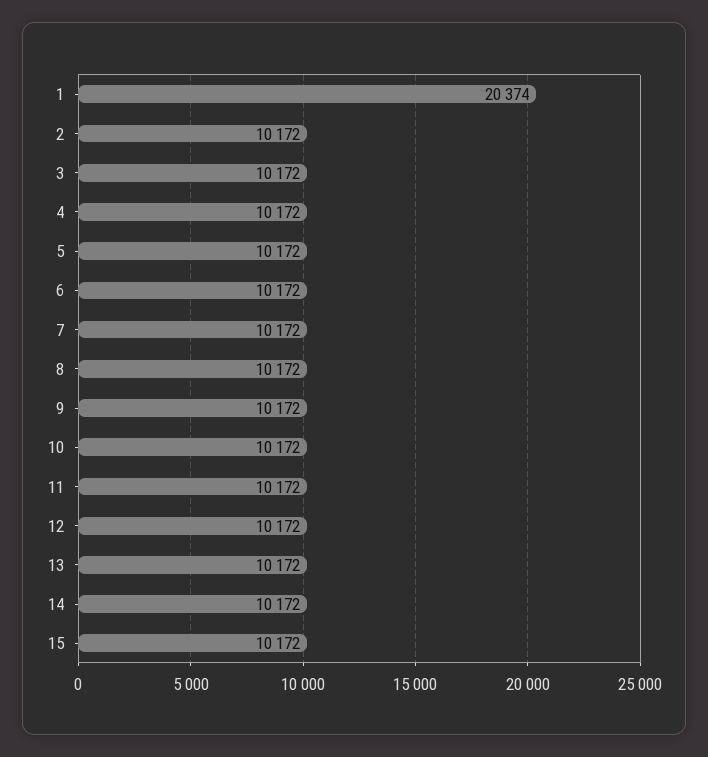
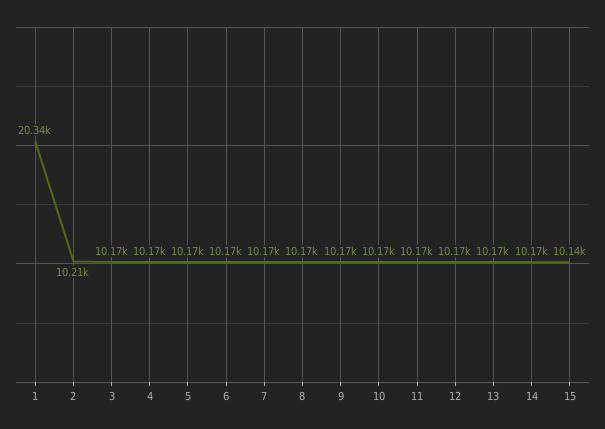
1: 20374 -> 20340
2: 10172 -> 10210
15: 10172 -> 10140

